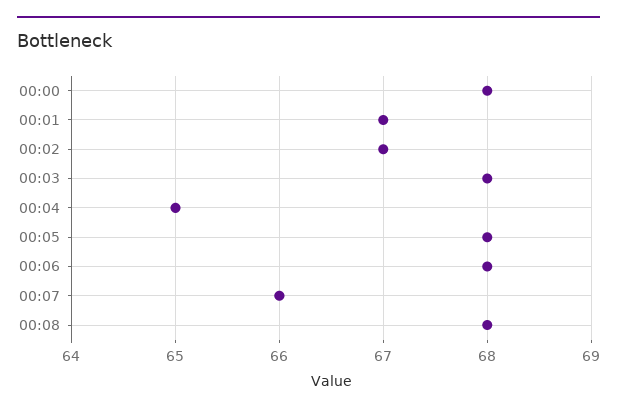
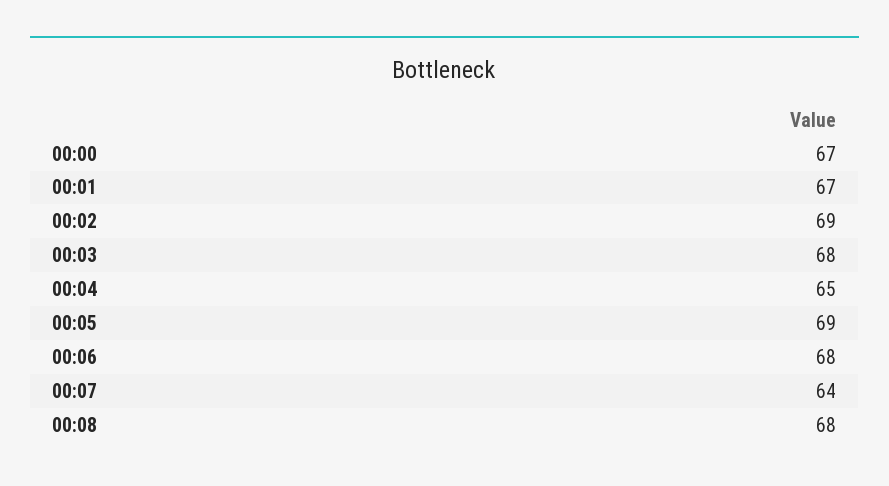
00:00: 68 -> 67
00:02: 67 -> 69
00:05: 68 -> 69
00:07: 66 -> 64

